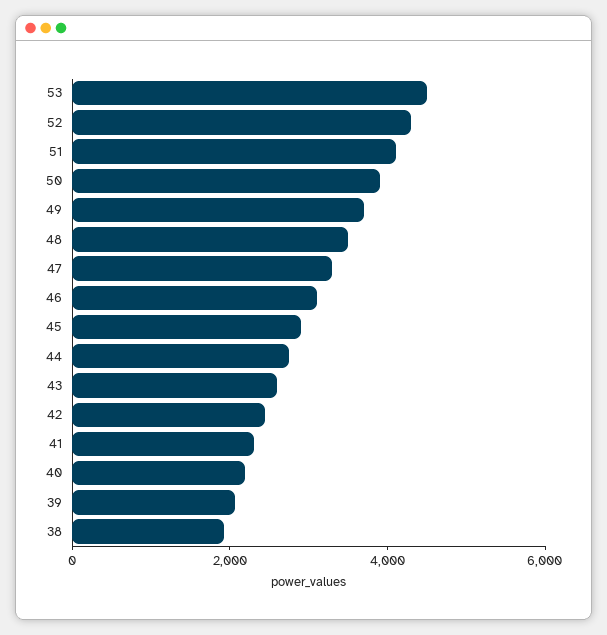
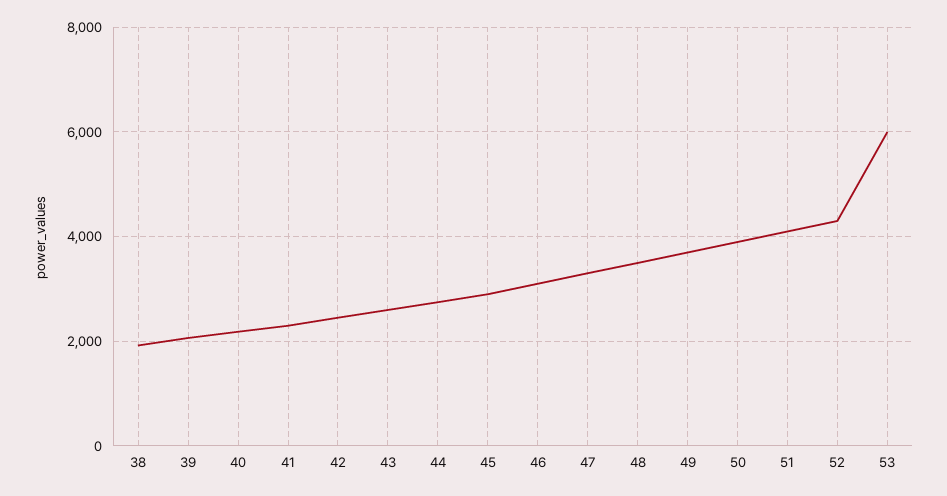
53: 4500 -> 6000

